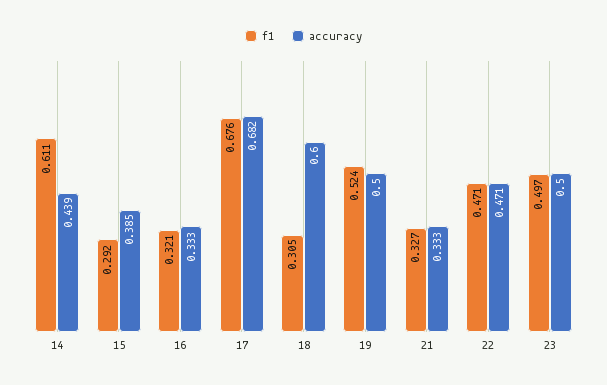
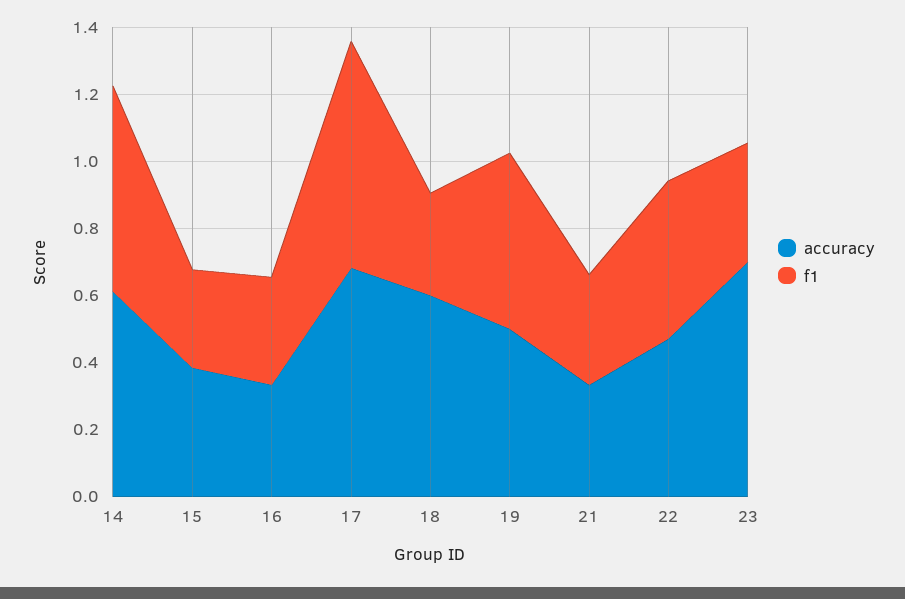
accuracy, 14: 0.439 -> 0.6
f1, 23: 0.497 -> 0.35
accuracy, 23: 0.5 -> 0.7

